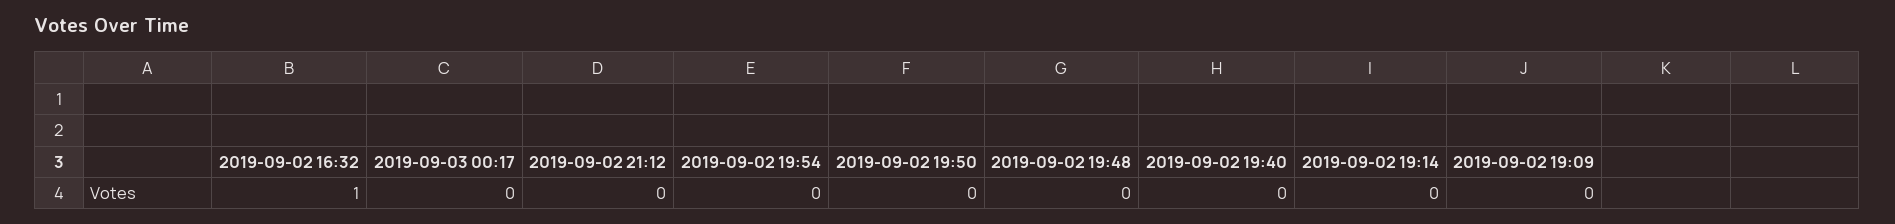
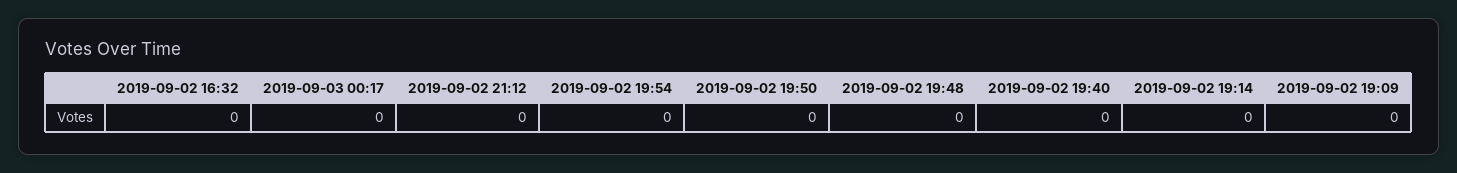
2019-09-02 16:32: 1 -> 0

